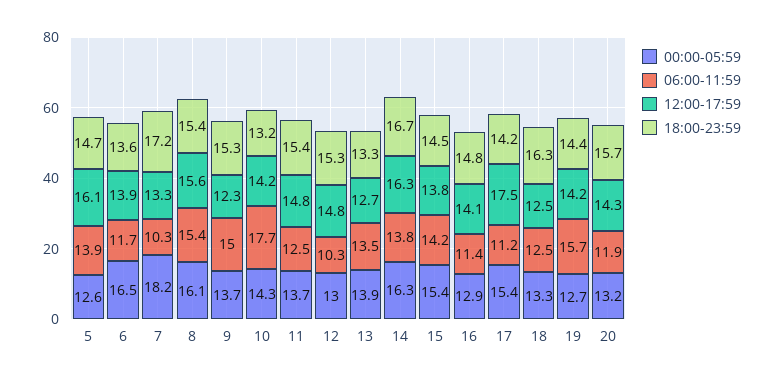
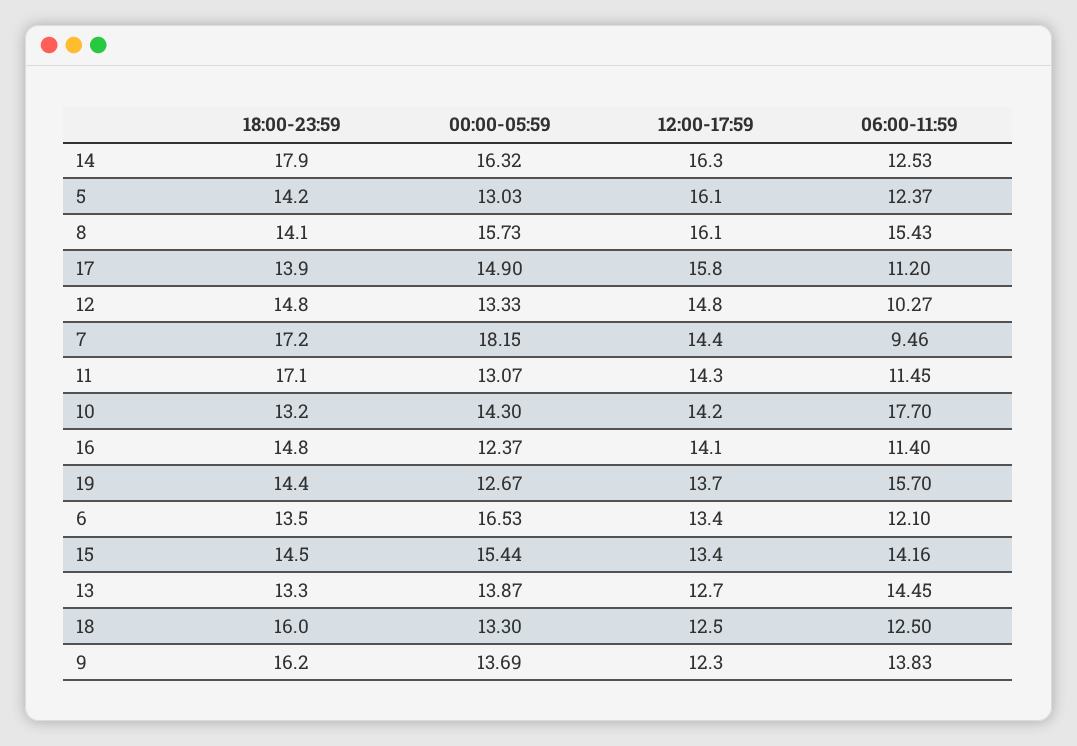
00:00-05:59, 5: 12.6 -> 13.03
06:00-11:59, 5: 13.9 -> 12.37
18:00-23:59, 5: 14.7 -> 14.2
06:00-11:59, 6: 11.7 -> 12.1
12:00-17:59, 6: 13.9 -> 13.4
18:00-23:59, 6: 13.6 -> 13.5
06:00-11:59, 7: 10.3 -> 9.46
12:00-17:59, 7: 13.3 -> 14.4
00:00-05:59, 8: 16.1 -> 15.73
12:00-17:59, 8: 15.6 -> 16.1
18:00-23:59, 8: 15.4 -> 14.1
06:00-11:59, 9: 15 -> 13.83
18:00-23:59, 9: 15.3 -> 16.2
00:00-05:59, 11: 13.7 -> 13.07
06:00-11:59, 11: 12.5 -> 11.45
12:00-17:59, 11: 14.8 -> 14.3
18:00-23:59, 11: 15.4 -> 17.1
00:00-05:59, 12: 13 -> 13.33
18:00-23:59, 12: 15.3 -> 14.8
06:00-11:59, 13: 13.5 -> 14.45
06:00-11:59, 14: 13.8 -> 12.53
18:00-23:59, 14: 16.7 -> 17.9
12:00-17:59, 15: 13.8 -> 13.4
00:00-05:59, 16: 12.9 -> 12.37
00:00-05:59, 17: 15.4 -> 14.9
12:00-17:59, 17: 17.5 -> 15.8
18:00-23:59, 17: 14.2 -> 13.9
18:00-23:59, 18: 16.3 -> 16
12:00-17:59, 19: 14.2 -> 13.7
00:00-05:59, 20: 13.2 -> none
06:00-11:59, 20: 11.9 -> none
12:00-17:59, 20: 14.3 -> none
18:00-23:59, 20: 15.7 -> none

